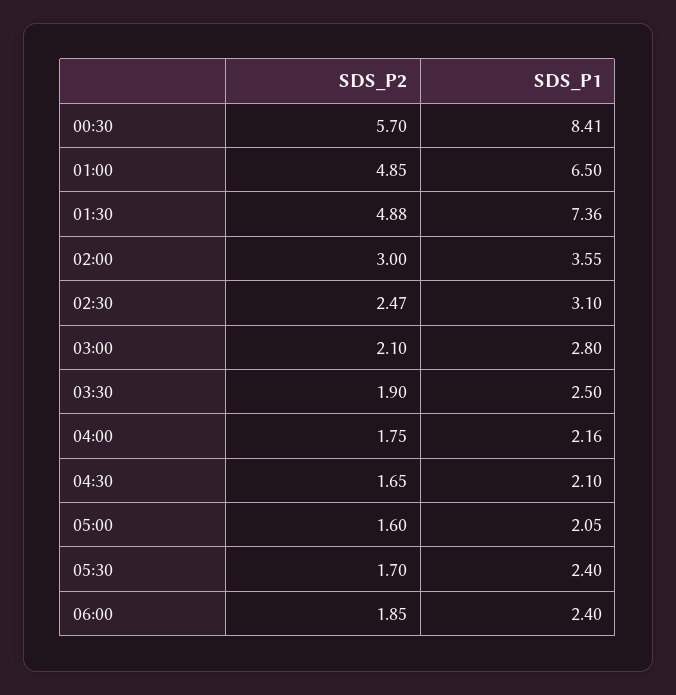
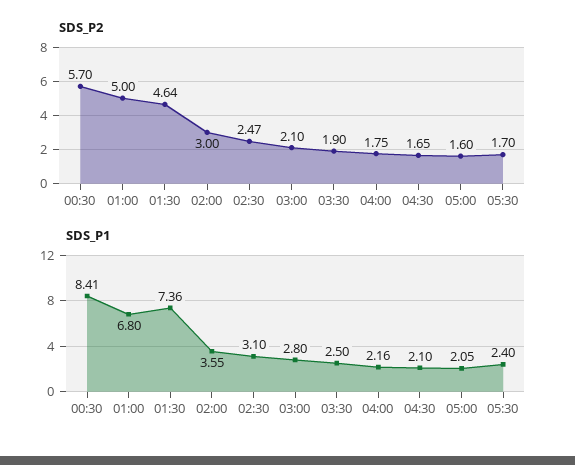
SDS_P2, 01:00: 4.85 -> 5
SDS_P1, 01:00: 6.5 -> 6.8
SDS_P2, 01:30: 4.88 -> 4.64
SDS_P2, 06:00: 1.85 -> none
SDS_P1, 06:00: 2.4 -> none

